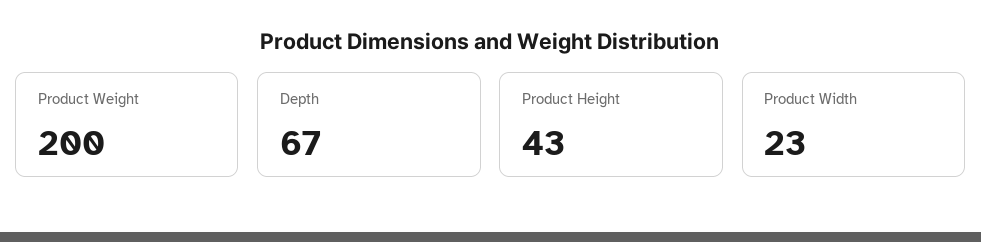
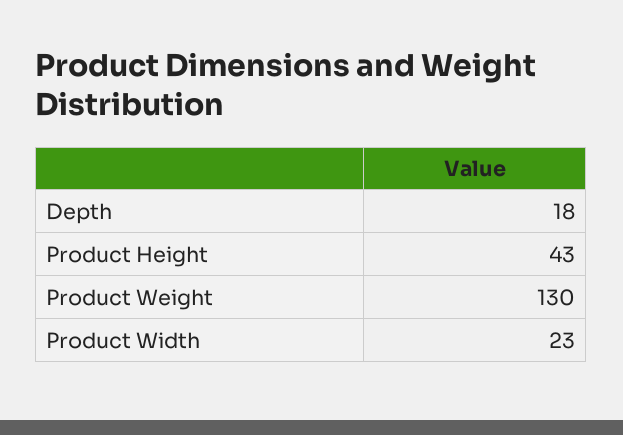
Product Weight: 200 -> 130
Depth: 67 -> 18

